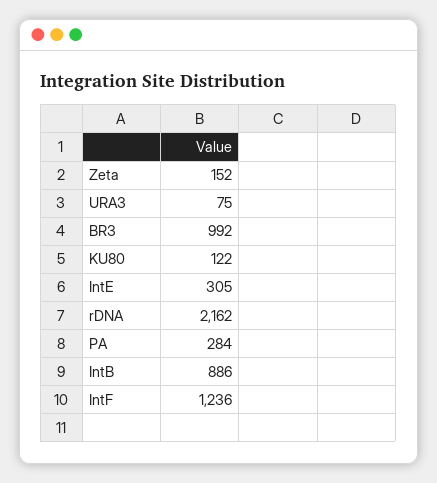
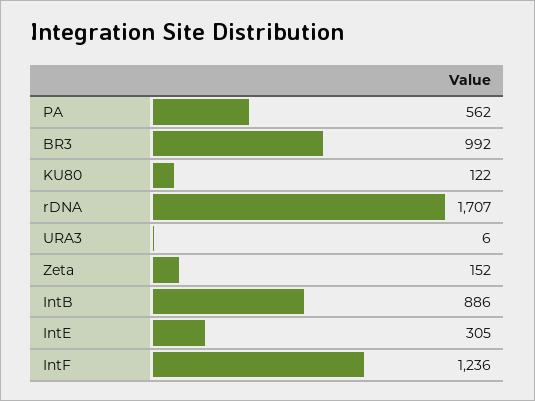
URA3: 75 -> 6
rDNA: 2162 -> 1707
PA: 284 -> 562

